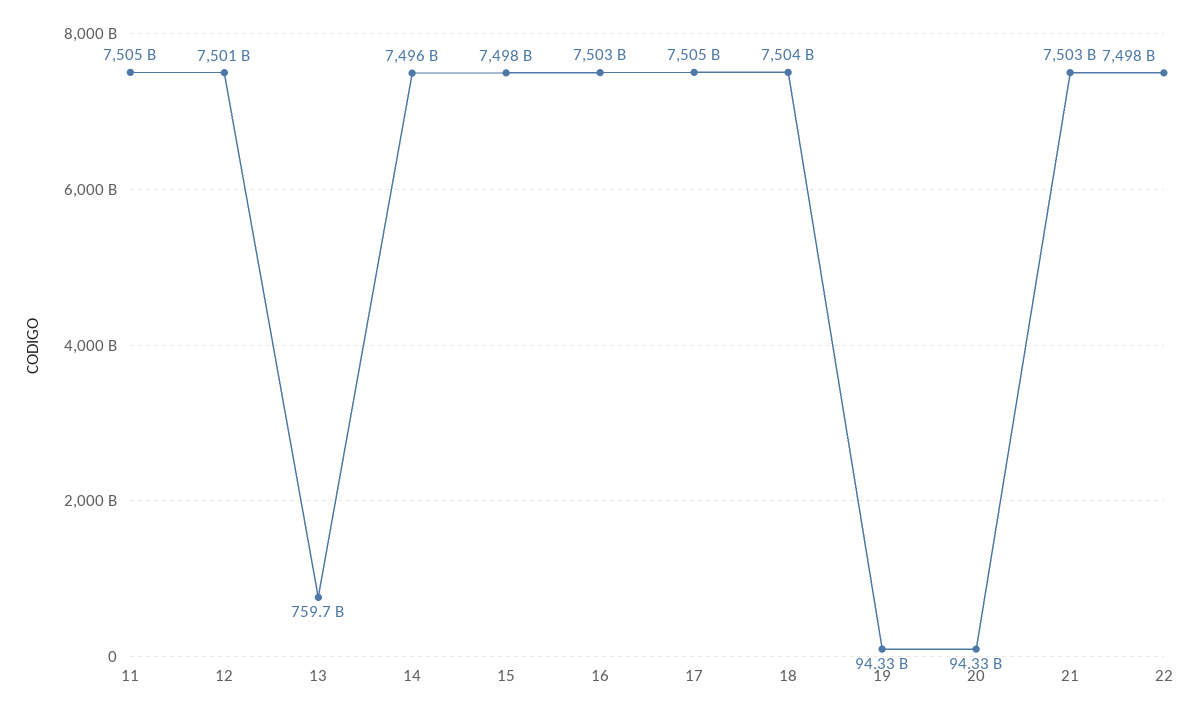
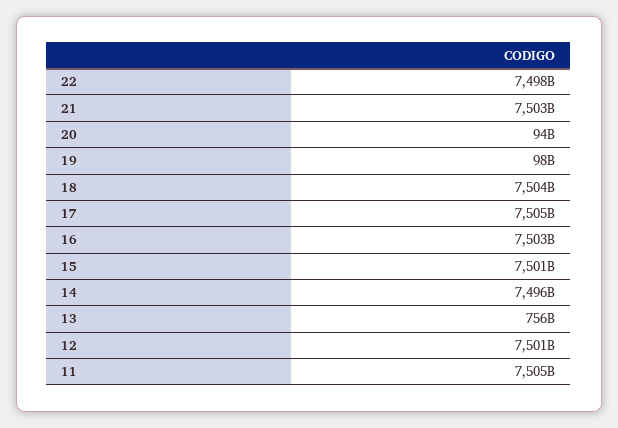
13: 759700000000 -> 756000000000
15: 7498000000000 -> 7501000000000
19: 94330000000 -> 98000000000

